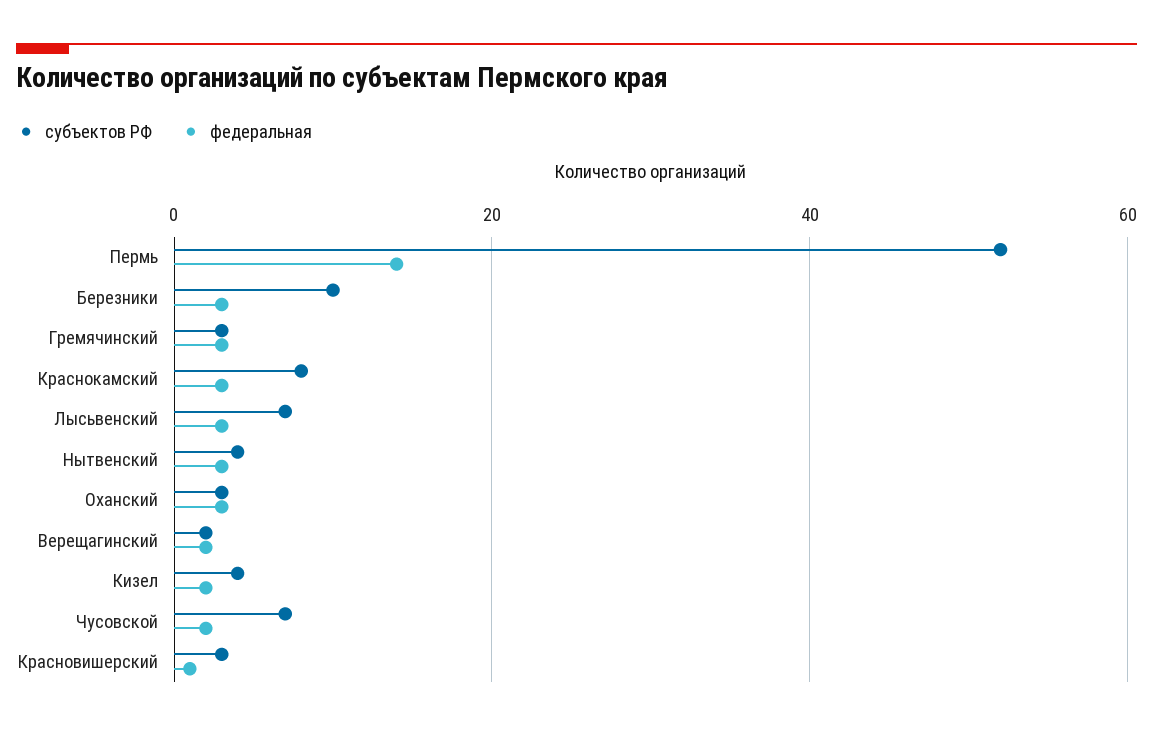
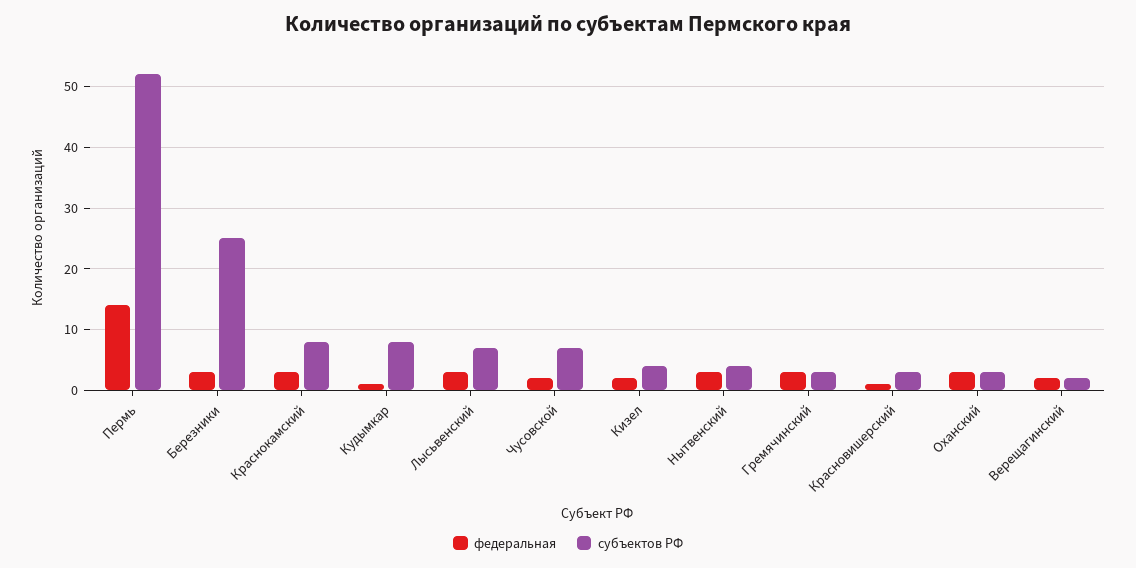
субъектов РФ, Березники: 10 -> 25
федеральная, Кудымкар: none -> 1
субъектов РФ, Кудымкар: none -> 8

